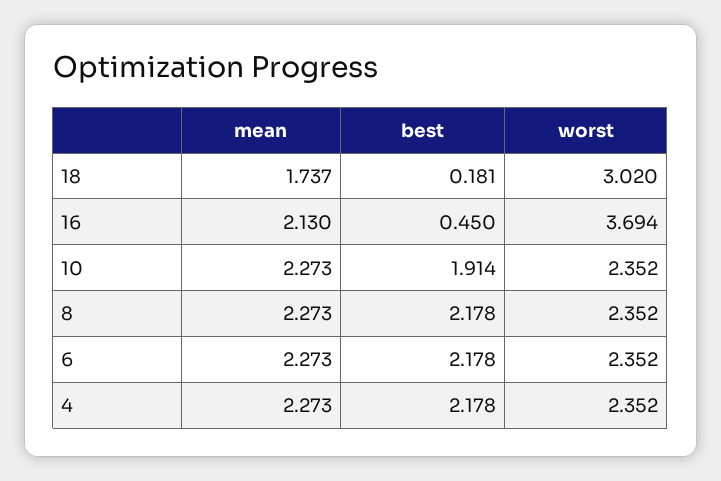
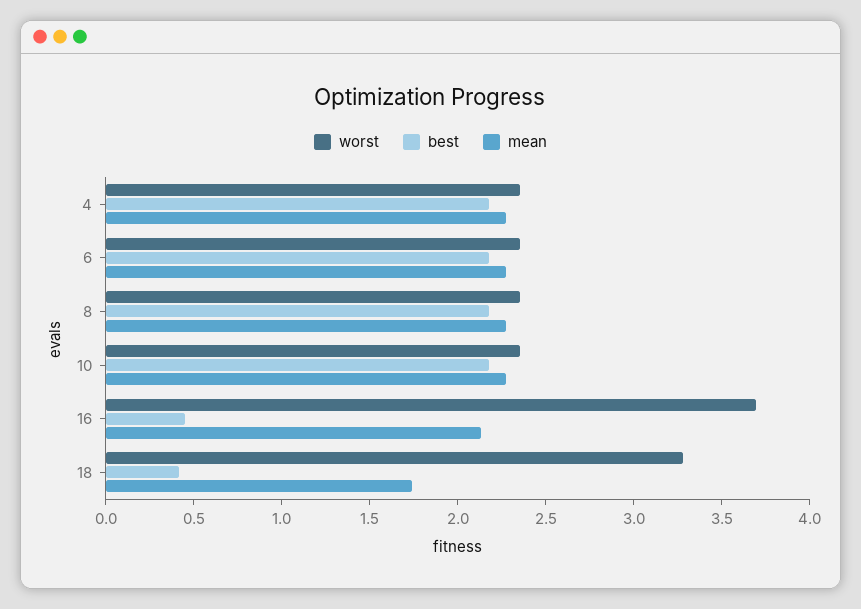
best, 18: 0.181 -> 0.4
worst, 18: 3.02 -> 3.3
best, 10: 1.914 -> 2.2

